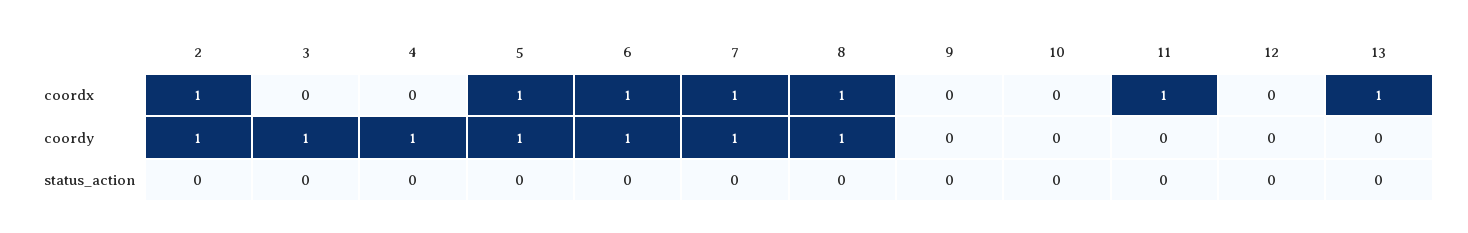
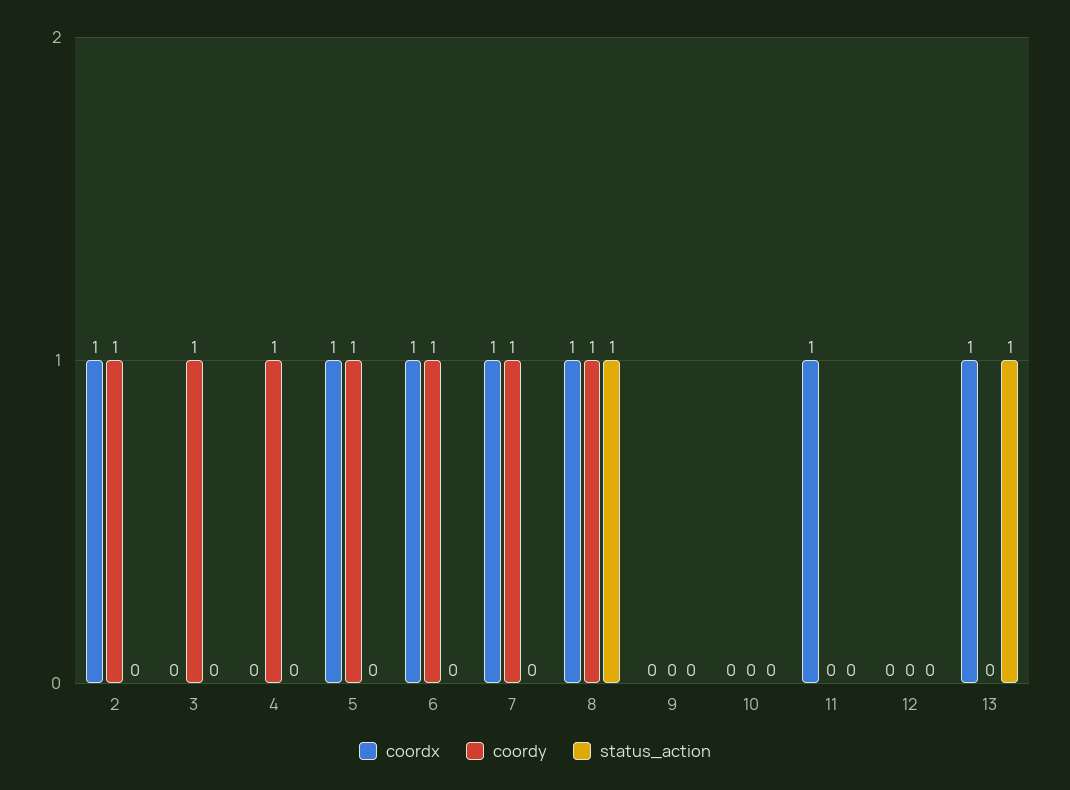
status_action, 8: 0 -> 1
status_action, 13: 0 -> 1

